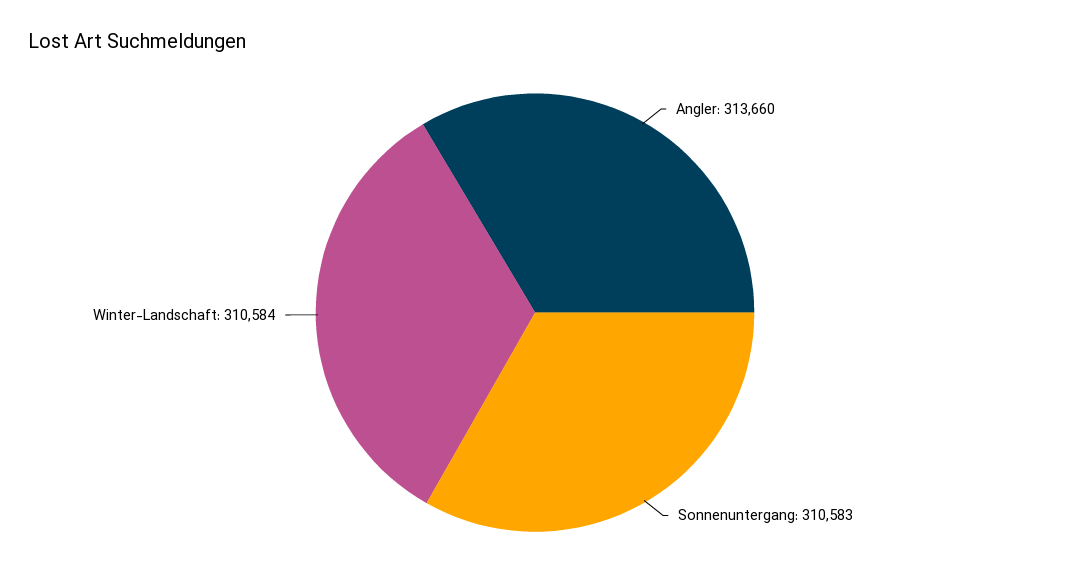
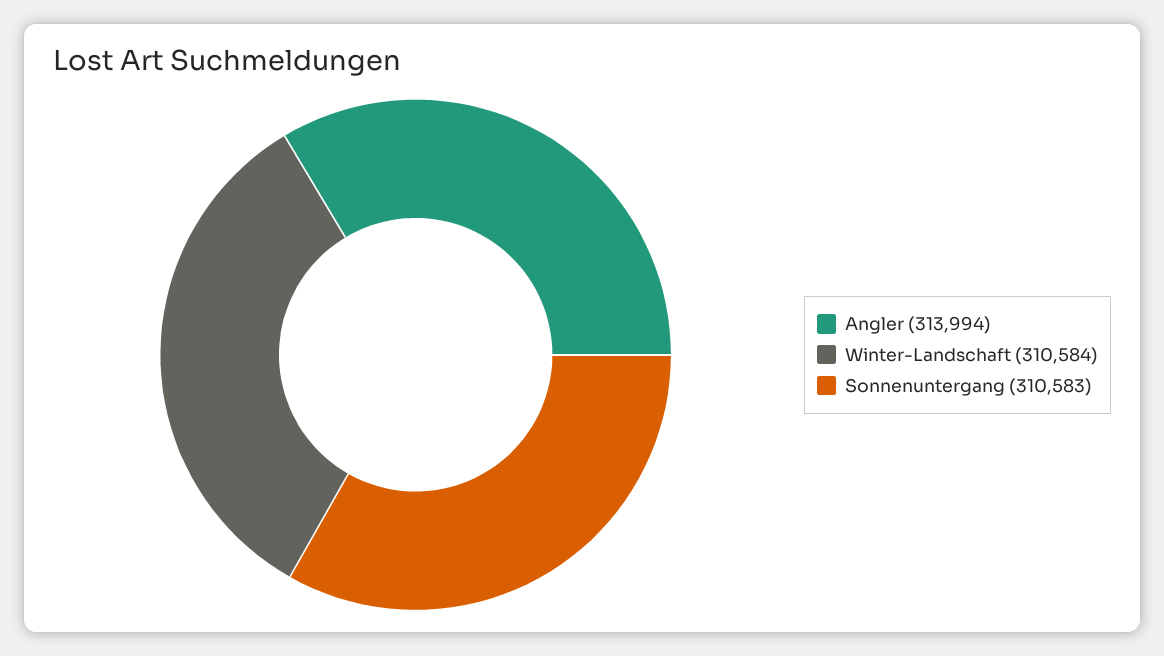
Angler: 313660 -> 313994

